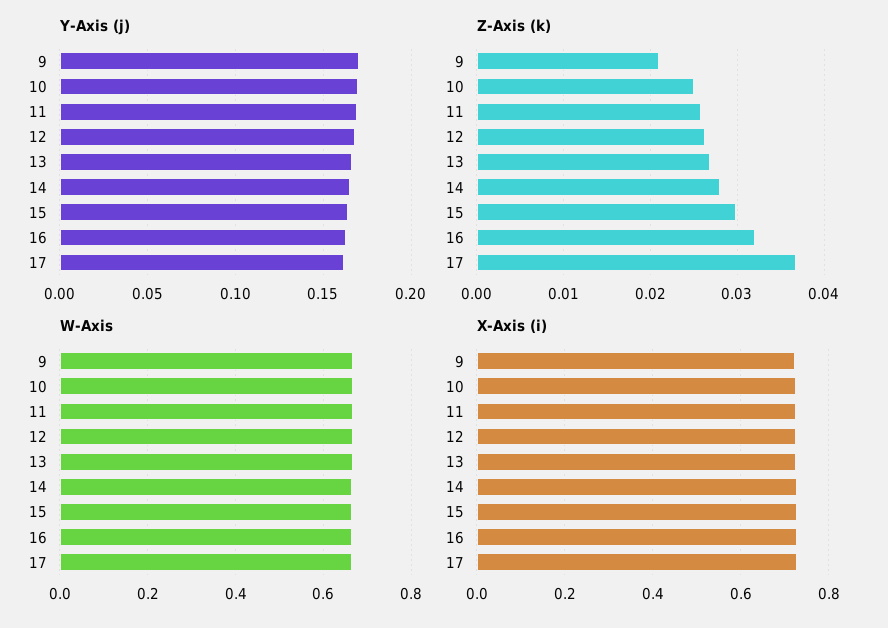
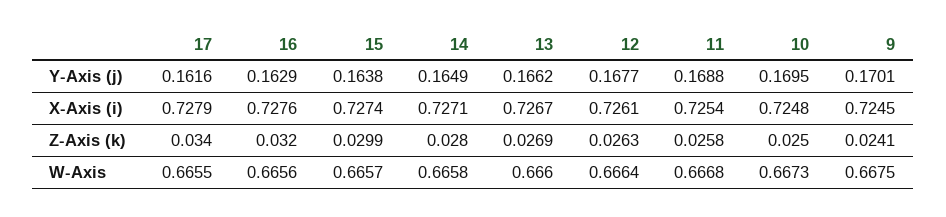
Z-Axis (k), 9: 0.021 -> 0.0241
Z-Axis (k), 17: 0.037 -> 0.034

